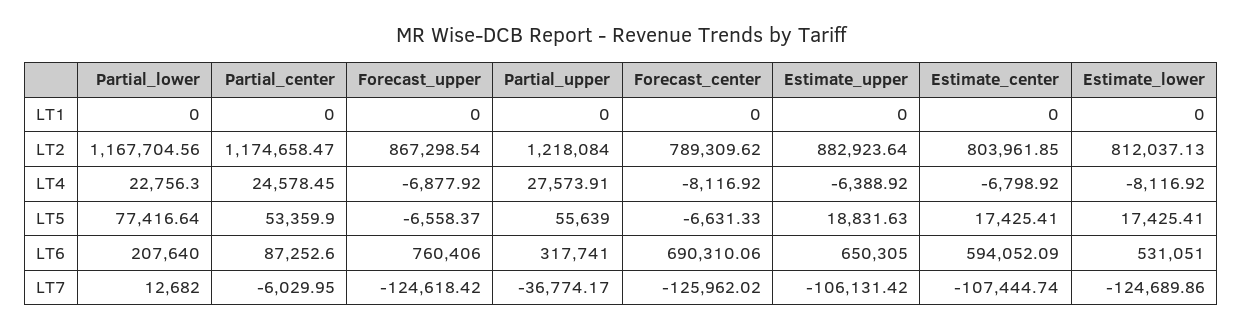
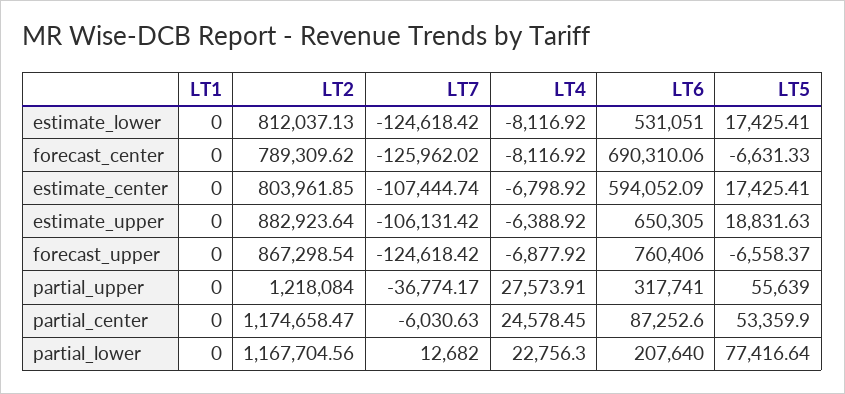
Partial_center, LT7: -6029.95 -> -6030.63
Estimate_lower, LT7: -124689.86 -> -124618.42

